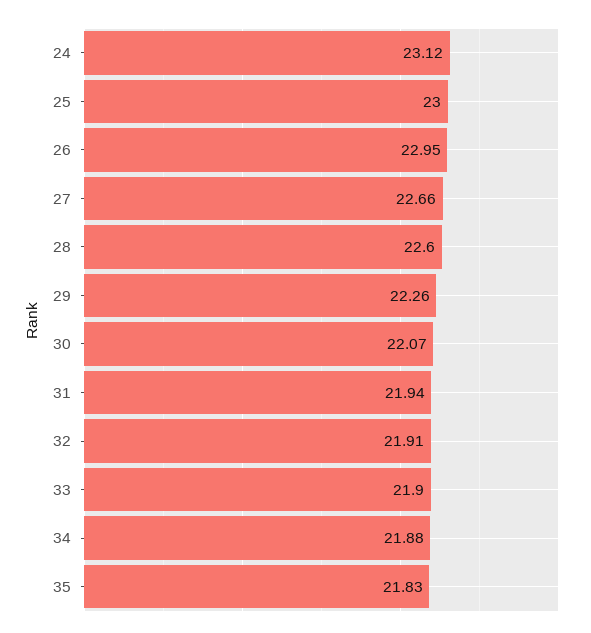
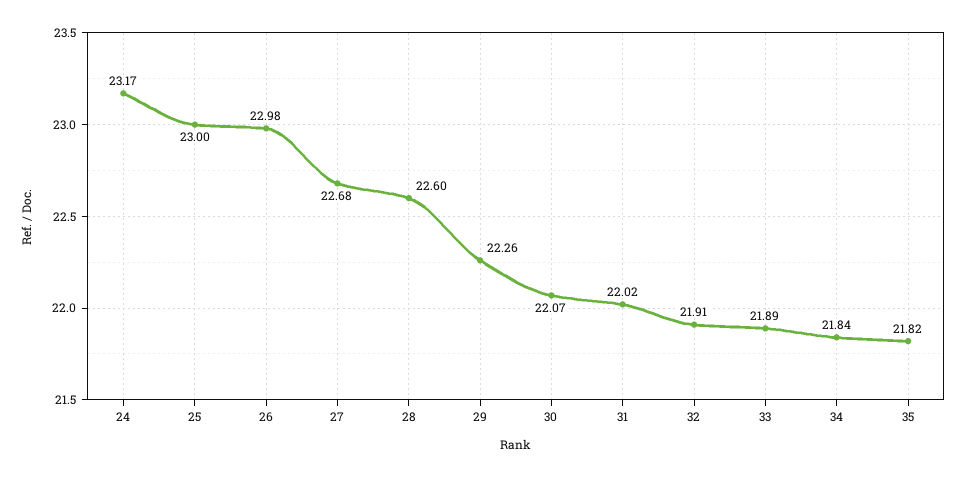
24: 23.12 -> 23.17
26: 22.95 -> 22.98
27: 22.66 -> 22.68
31: 21.94 -> 22.02
33: 21.9 -> 21.89
34: 21.88 -> 21.84
35: 21.83 -> 21.82

